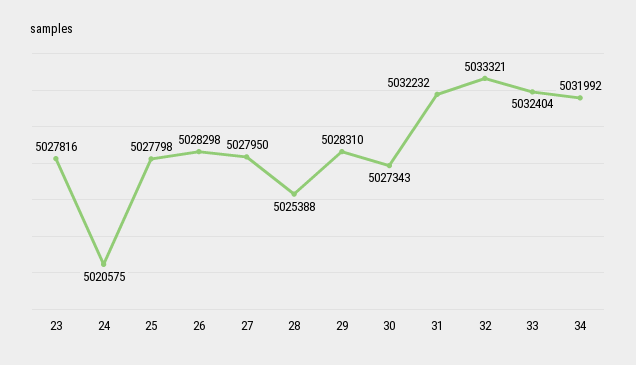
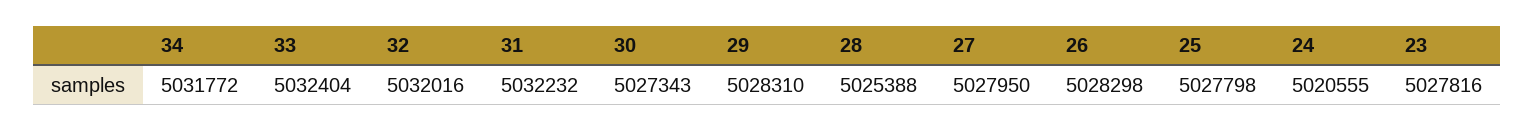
24: 5020575 -> 5020555
32: 5033321 -> 5032016
34: 5031992 -> 5031772

